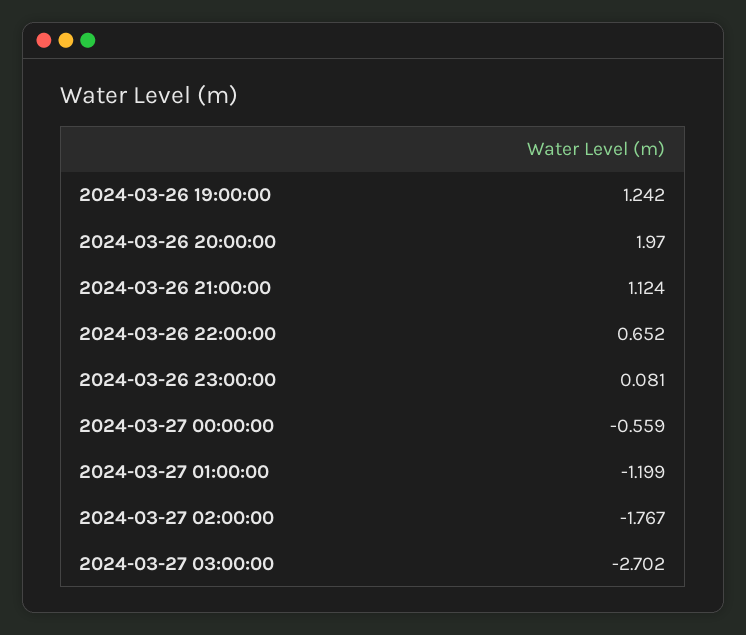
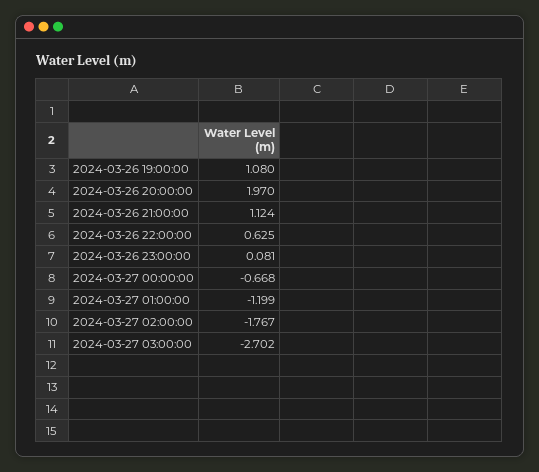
2024-03-26 19:00:00: 1.242 -> 1.08
2024-03-26 22:00:00: 0.652 -> 0.625
2024-03-27 00:00:00: -0.559 -> -0.668

